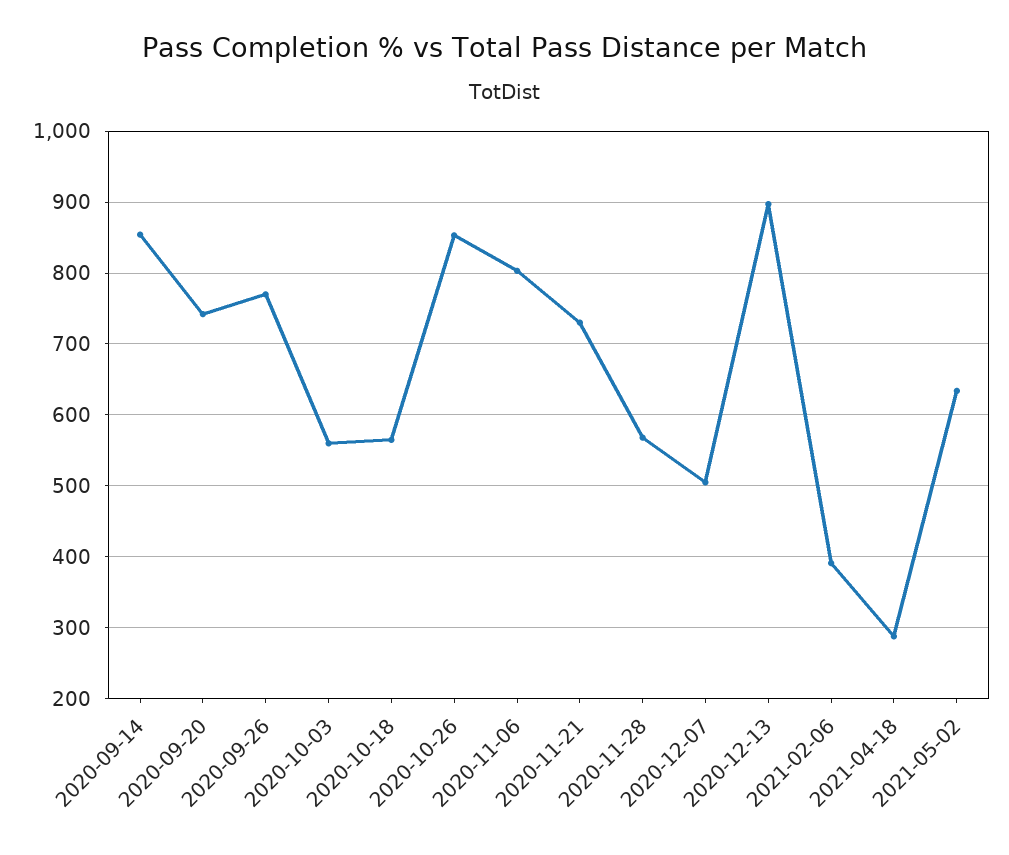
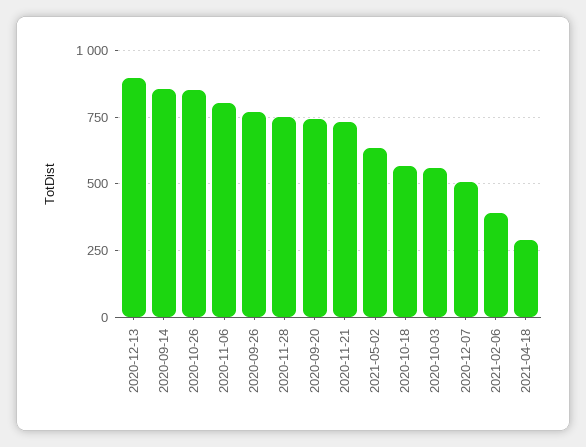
2020-11-28: 570 -> 750

